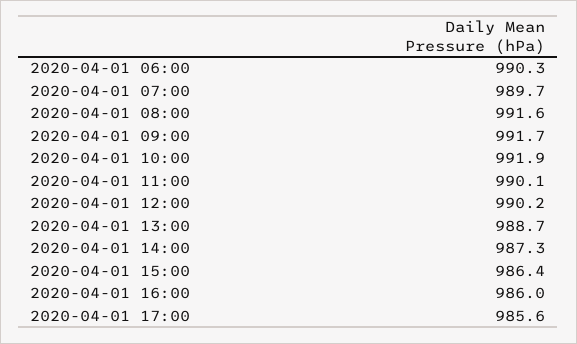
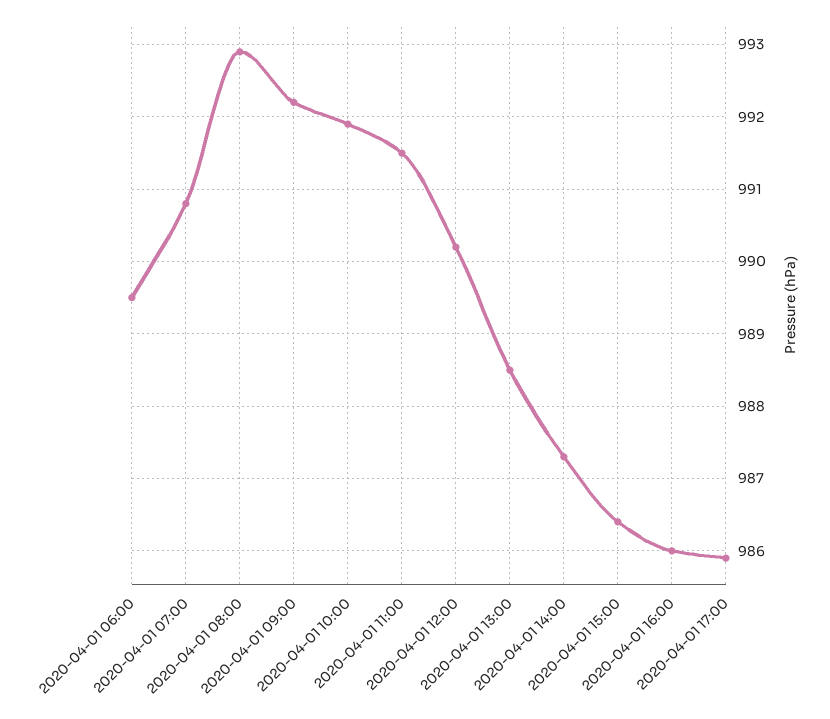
2020-04-01 06:00: 990.3 -> 989.5
2020-04-01 07:00: 989.7 -> 990.8
2020-04-01 08:00: 991.6 -> 992.9
2020-04-01 09:00: 991.7 -> 992.2
2020-04-01 11:00: 990.1 -> 991.5
2020-04-01 13:00: 988.7 -> 988.5
2020-04-01 17:00: 985.6 -> 985.9

